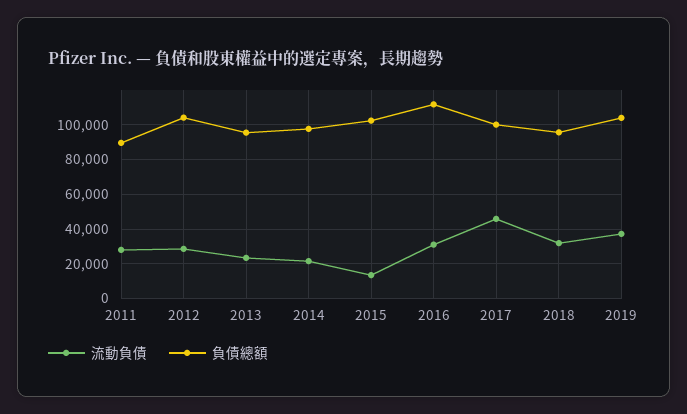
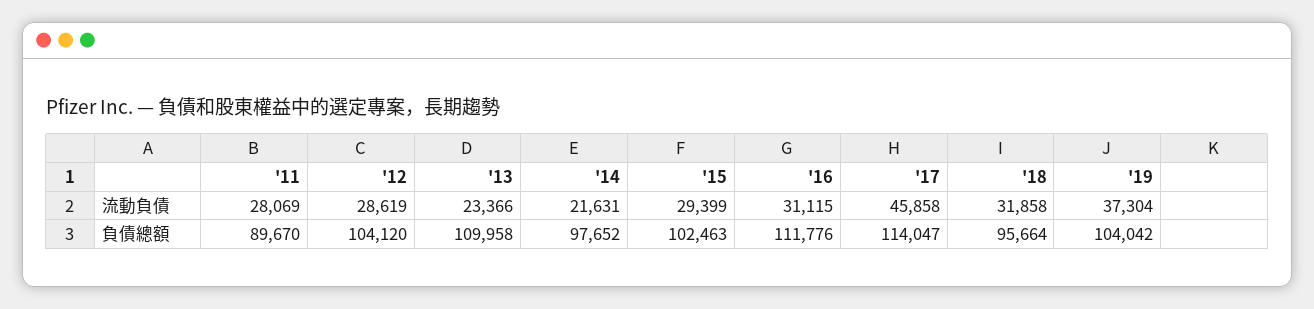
負債總額, 2013: 95000 -> 109958
流動負債, 2015: 15000 -> 29399
負債總額, 2017: 100000 -> 114047

